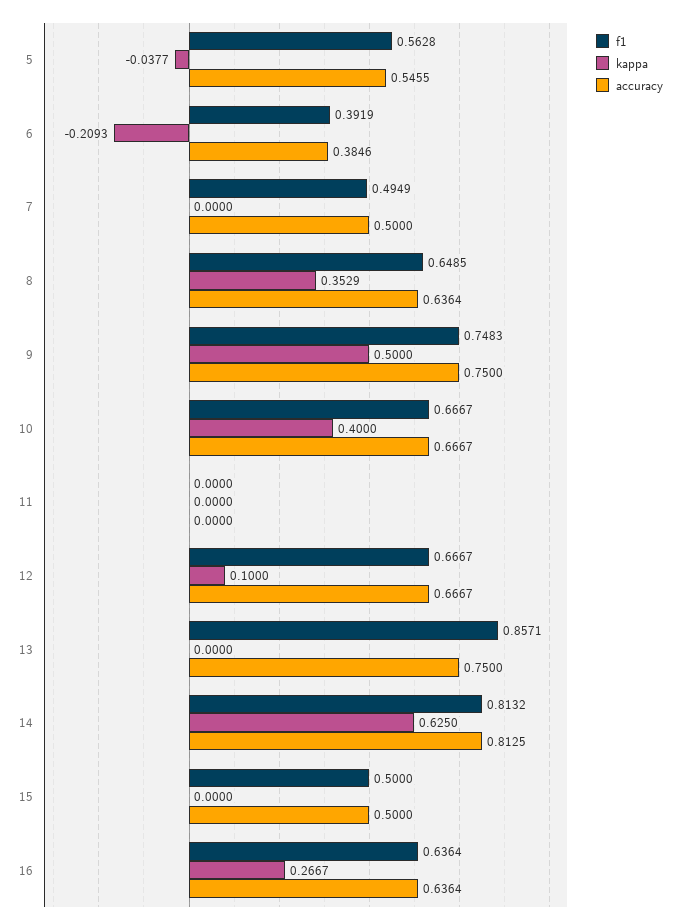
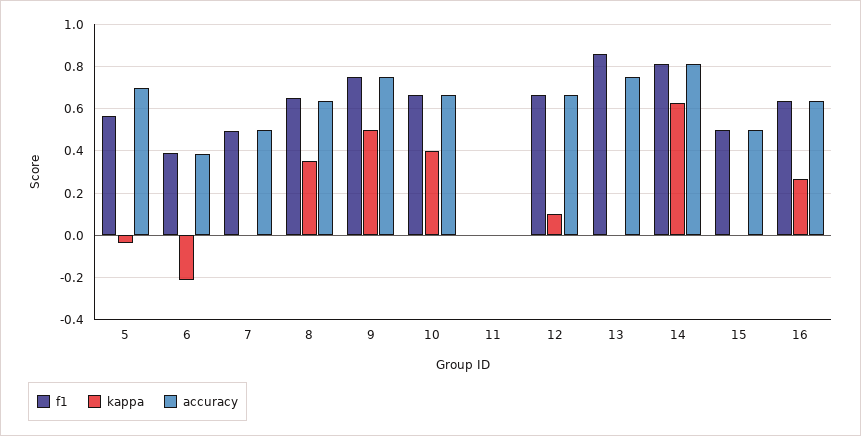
accuracy, 5: 0.5455 -> 0.7

